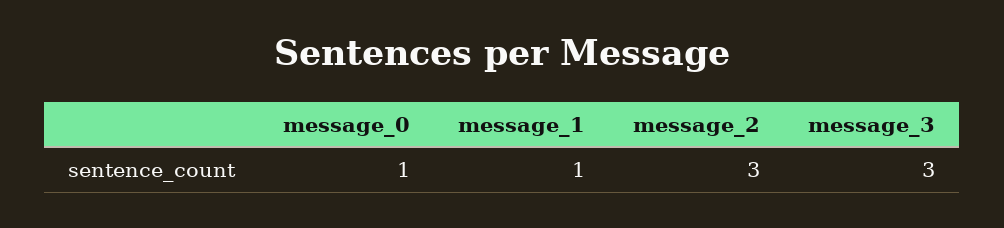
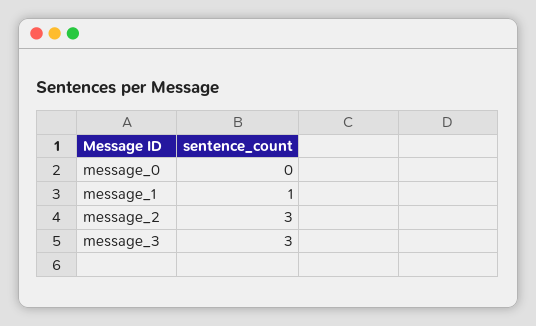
message_0: 1 -> 0

